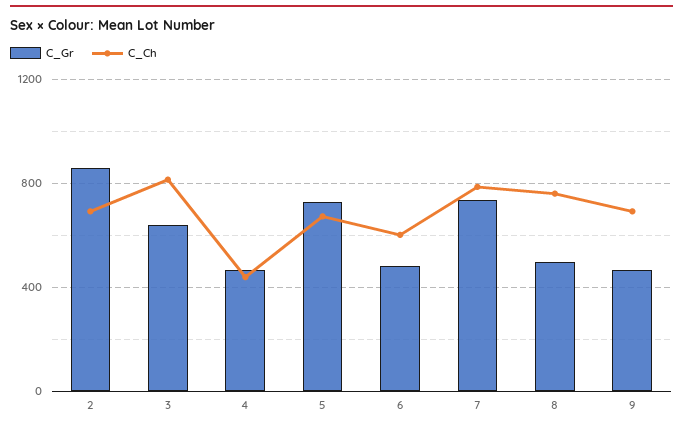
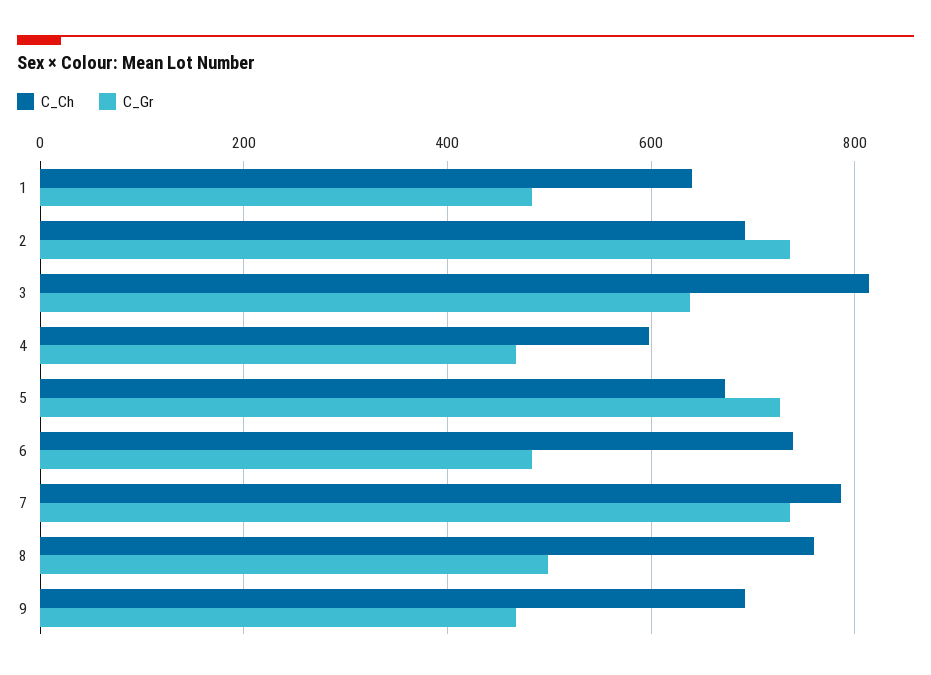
C_Gr, 2: 850 -> 740
C_Ch, 4: 450 -> 600
C_Ch, 6: 600 -> 740
C_Ch, 1: none -> 640
C_Gr, 1: none -> 480

